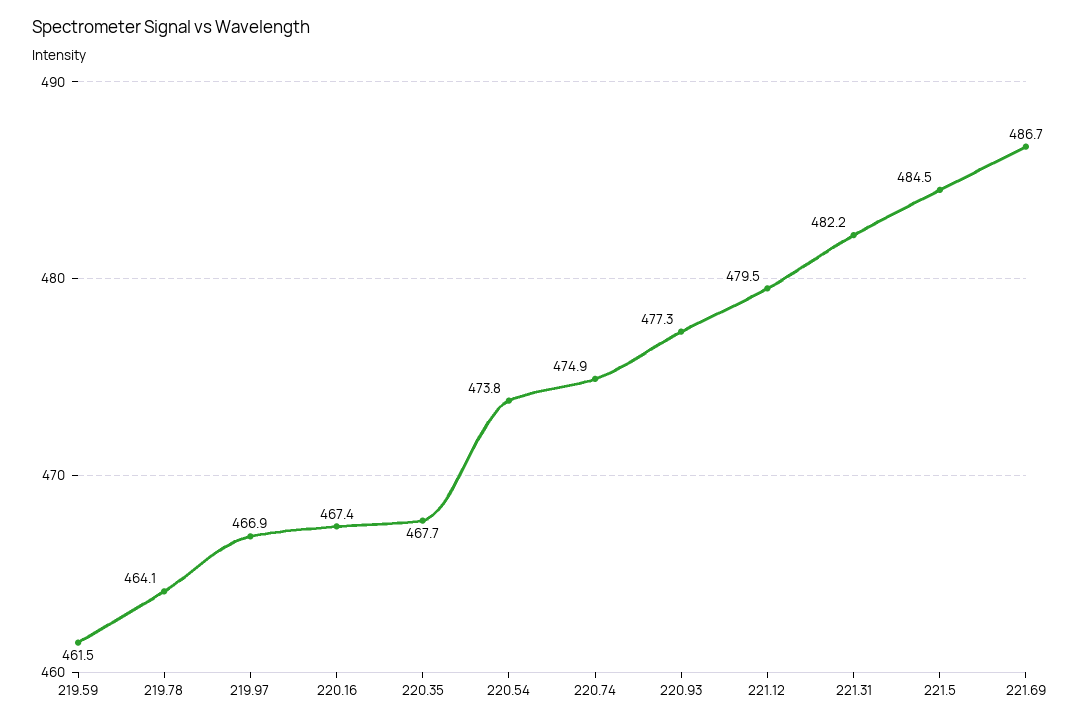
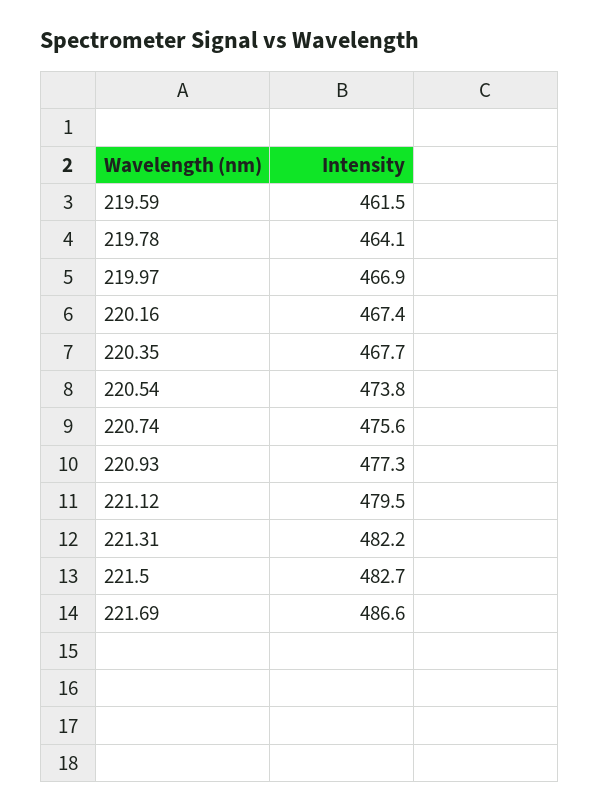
220.74: 474.9 -> 475.6
221.5: 484.5 -> 482.7
221.69: 486.7 -> 486.6

